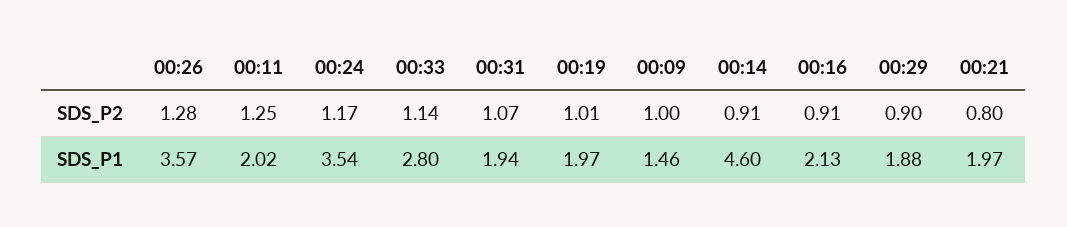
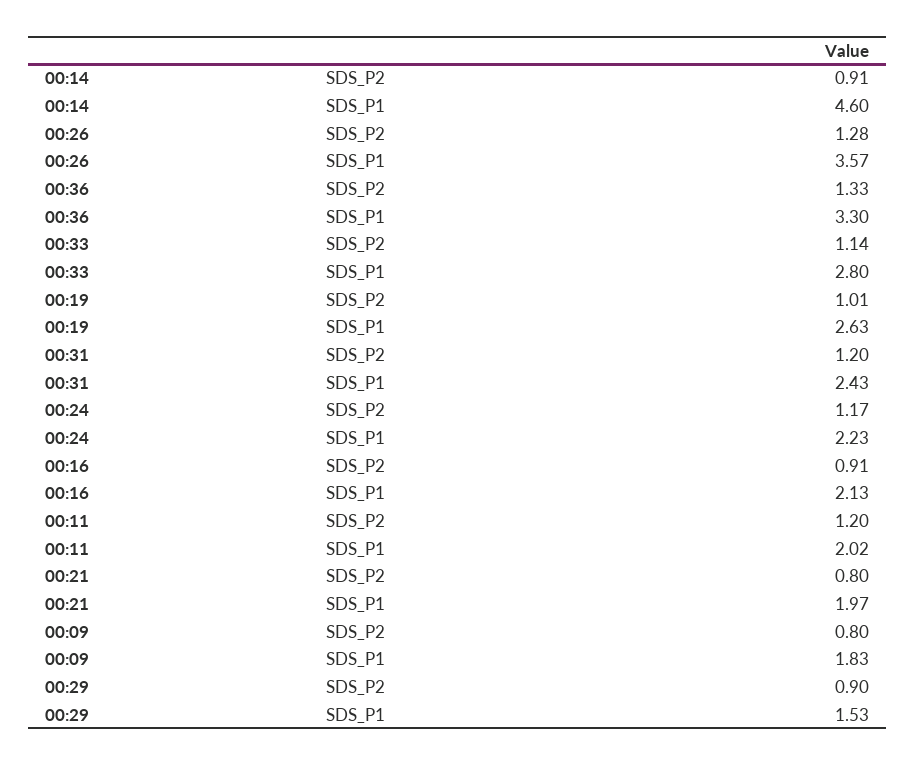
00:11, SDS_P2: 1.25 -> 1.2
00:31, SDS_P2: 1.07 -> 1.2
00:09, SDS_P2: 1 -> 0.8
00:24, SDS_P1: 3.54 -> 2.23
00:31, SDS_P1: 1.94 -> 2.43
00:19, SDS_P1: 1.97 -> 2.63
00:09, SDS_P1: 1.46 -> 1.83
00:29, SDS_P1: 1.88 -> 1.53
00:36, SDS_P2: none -> 1.33
00:36, SDS_P1: none -> 3.3

